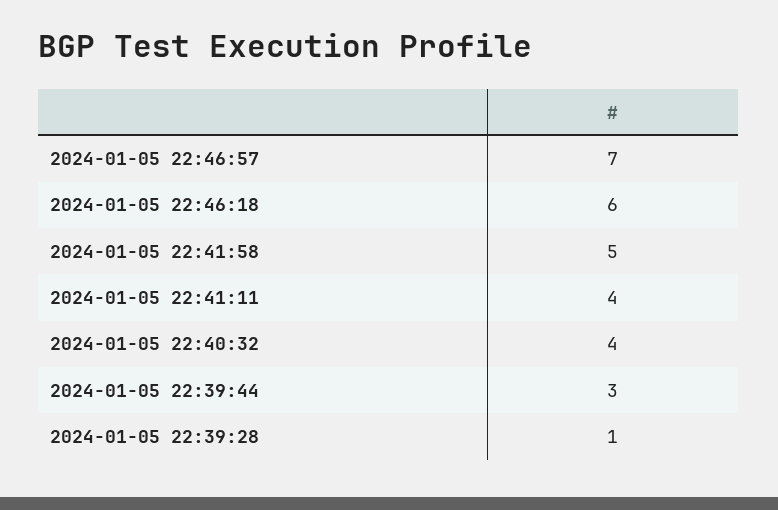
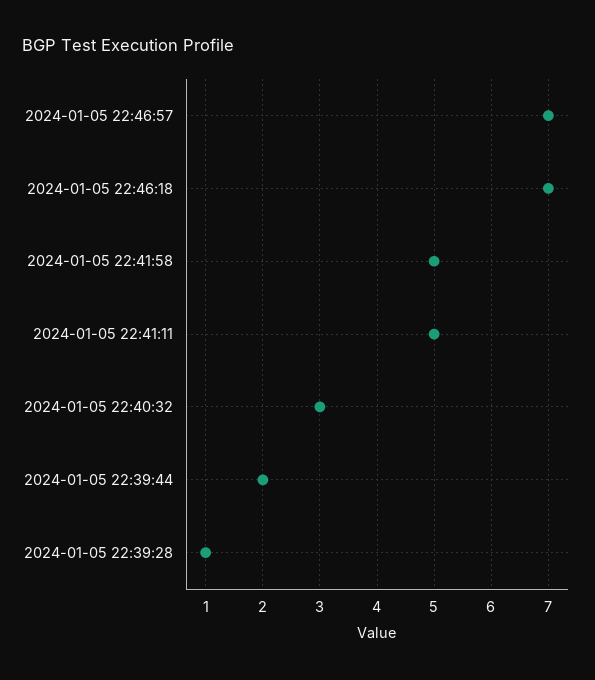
2024-01-05 22:46:18: 6 -> 7
2024-01-05 22:41:11: 4 -> 5
2024-01-05 22:40:32: 4 -> 3
2024-01-05 22:39:44: 3 -> 2

